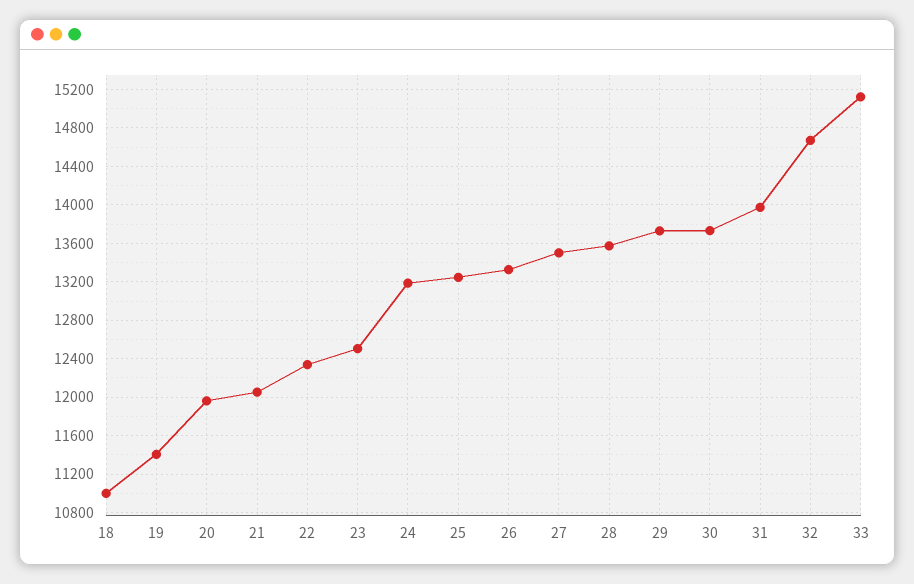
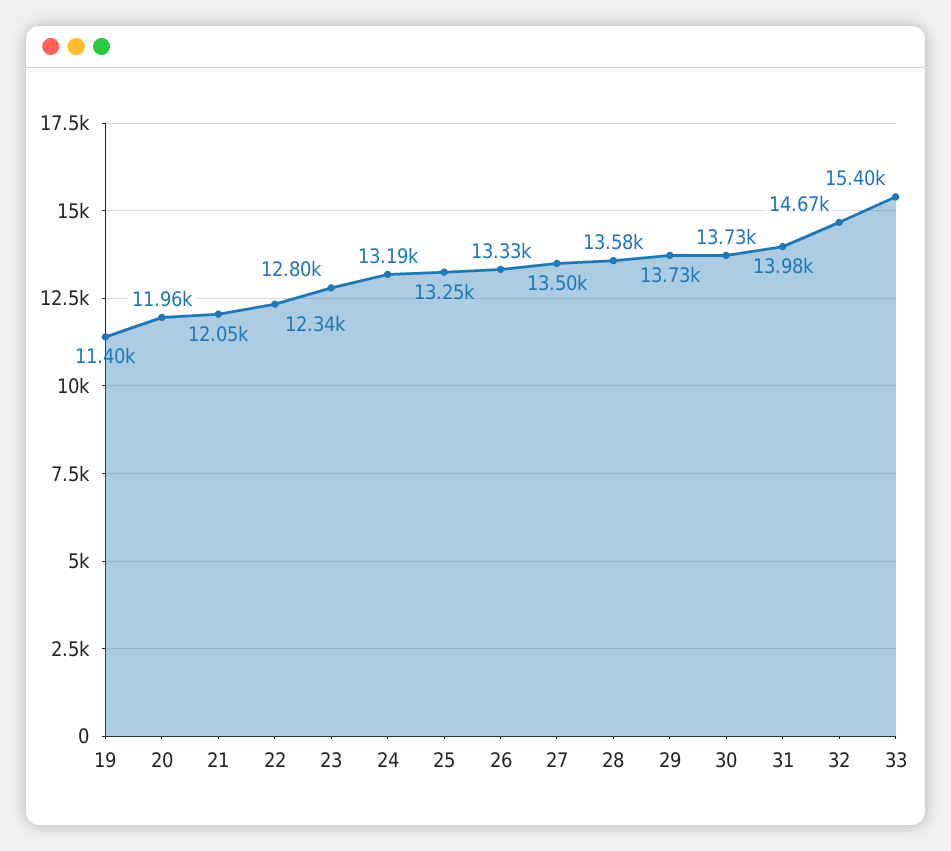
18: 11000 -> none
23: 12500 -> 12800
33: 15100 -> 15400

